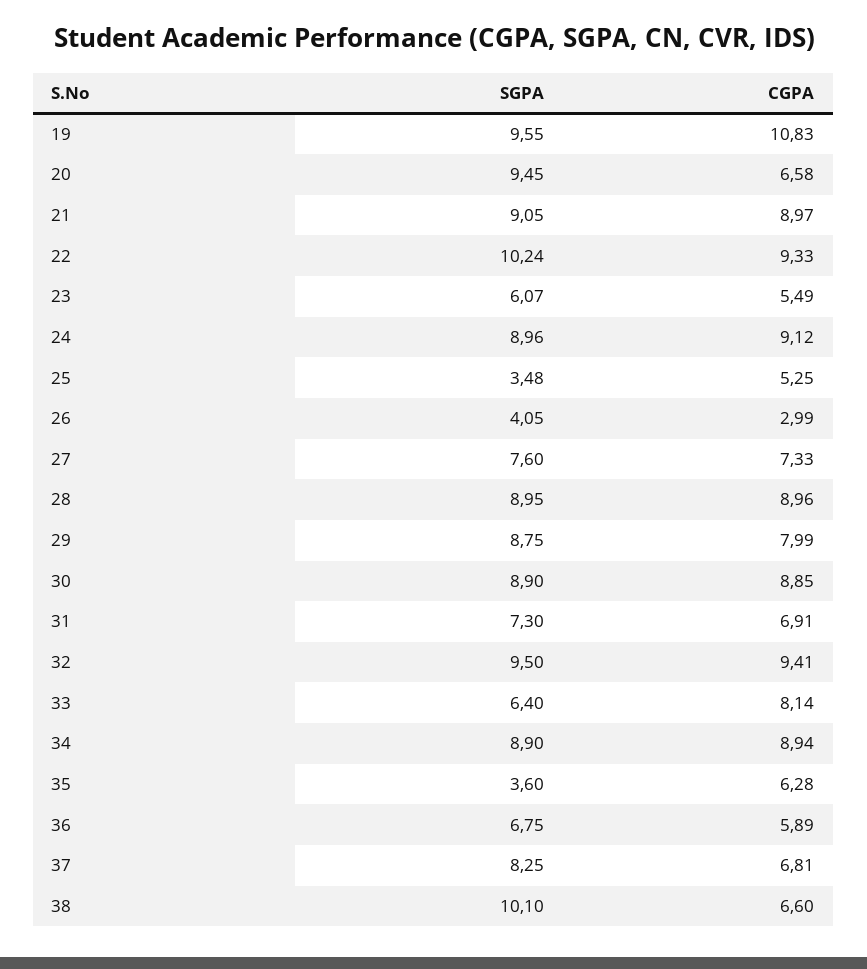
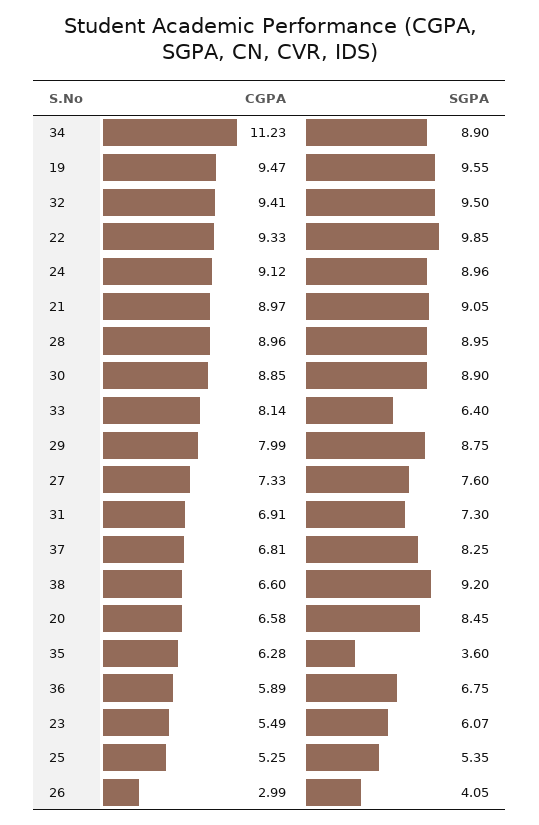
CGPA, 19: 10.83 -> 9.47
SGPA, 20: 9.45 -> 8.45
SGPA, 22: 10.24 -> 9.85
SGPA, 25: 3.48 -> 5.35
CGPA, 34: 8.94 -> 11.23
SGPA, 38: 10.1 -> 9.2

